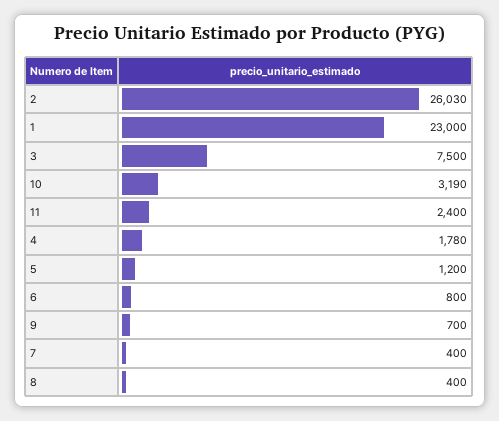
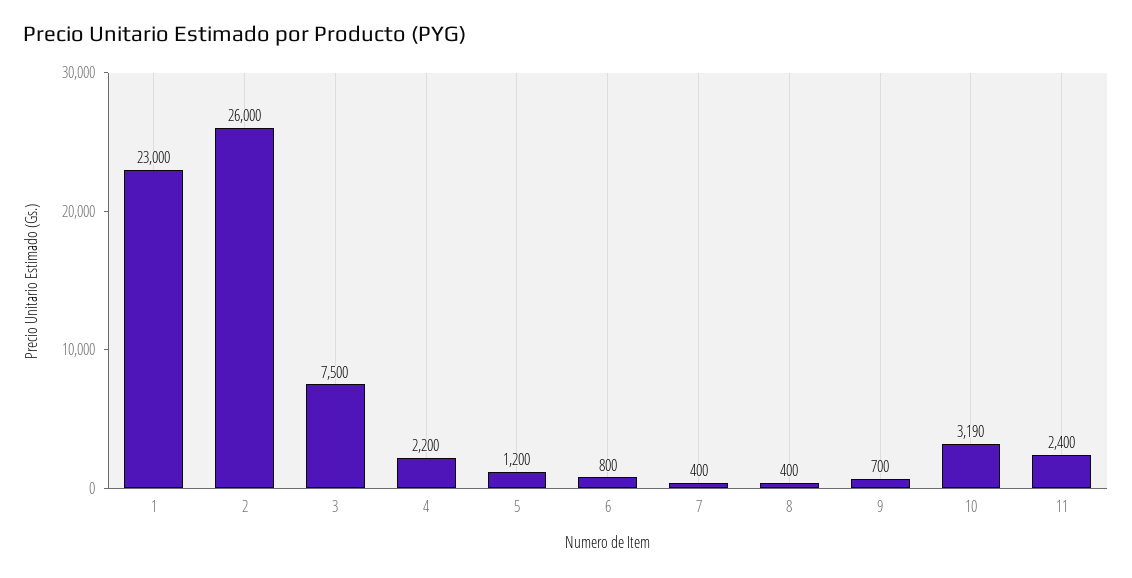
2: 26030 -> 26000
4: 1780 -> 2200

